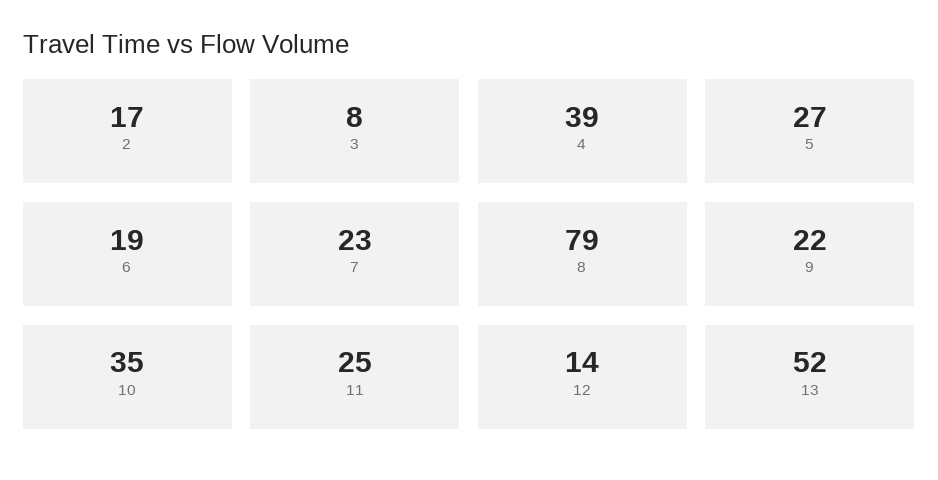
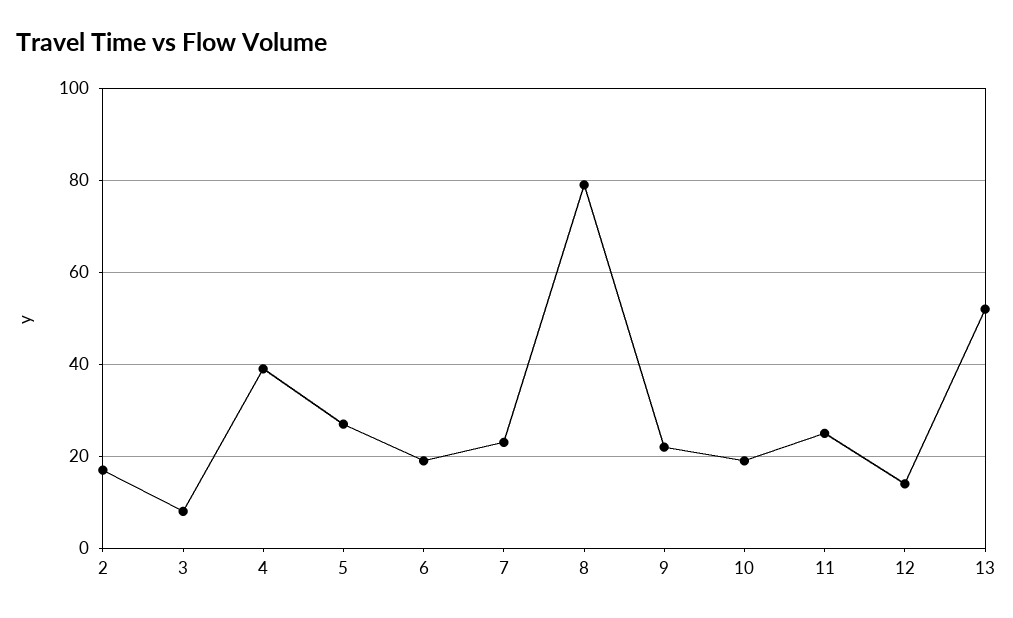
10: 35 -> 20

